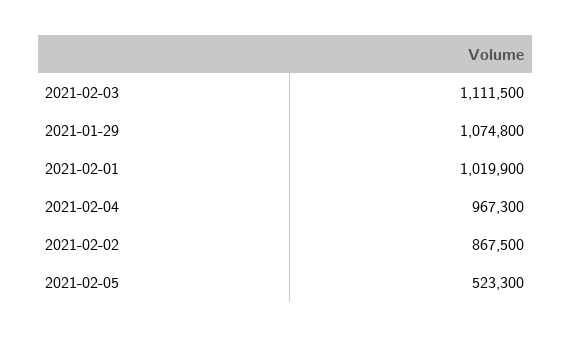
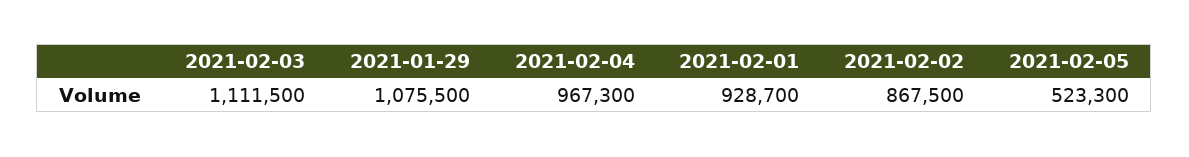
2021-01-29: 1074800 -> 1075500
2021-02-01: 1019900 -> 928700

